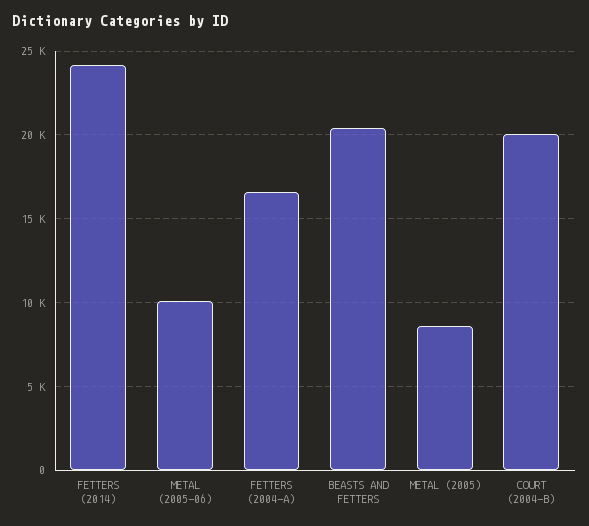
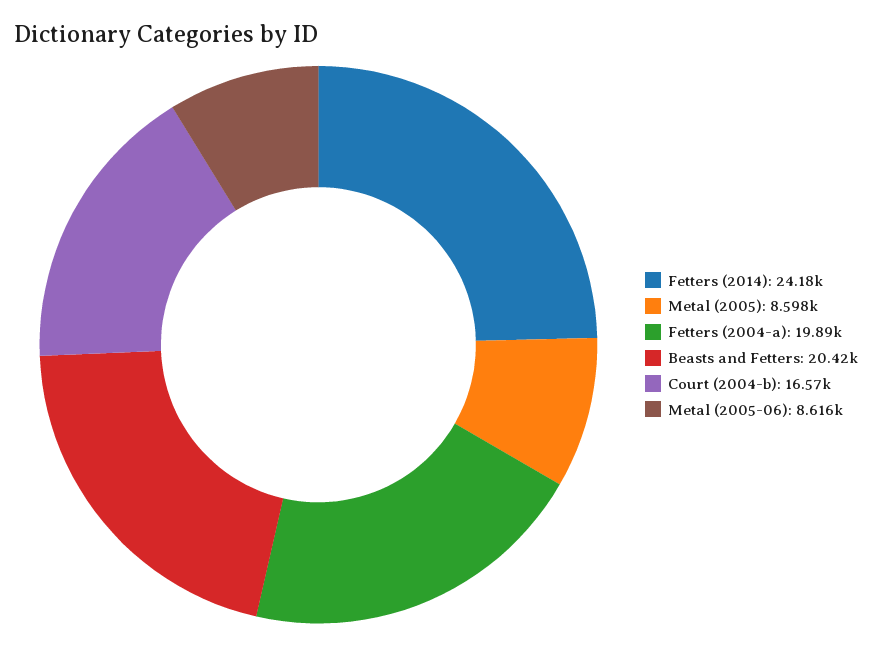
METAL (2005-06): 10000 -> 8616
FETTERS (2004-A): 16500 -> 19890
COURT (2004-B): 20000 -> 16570

